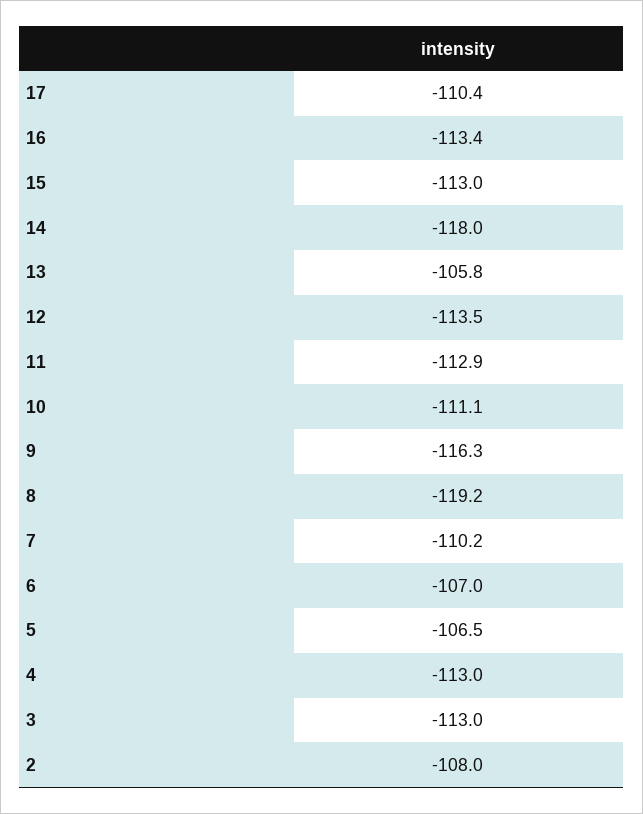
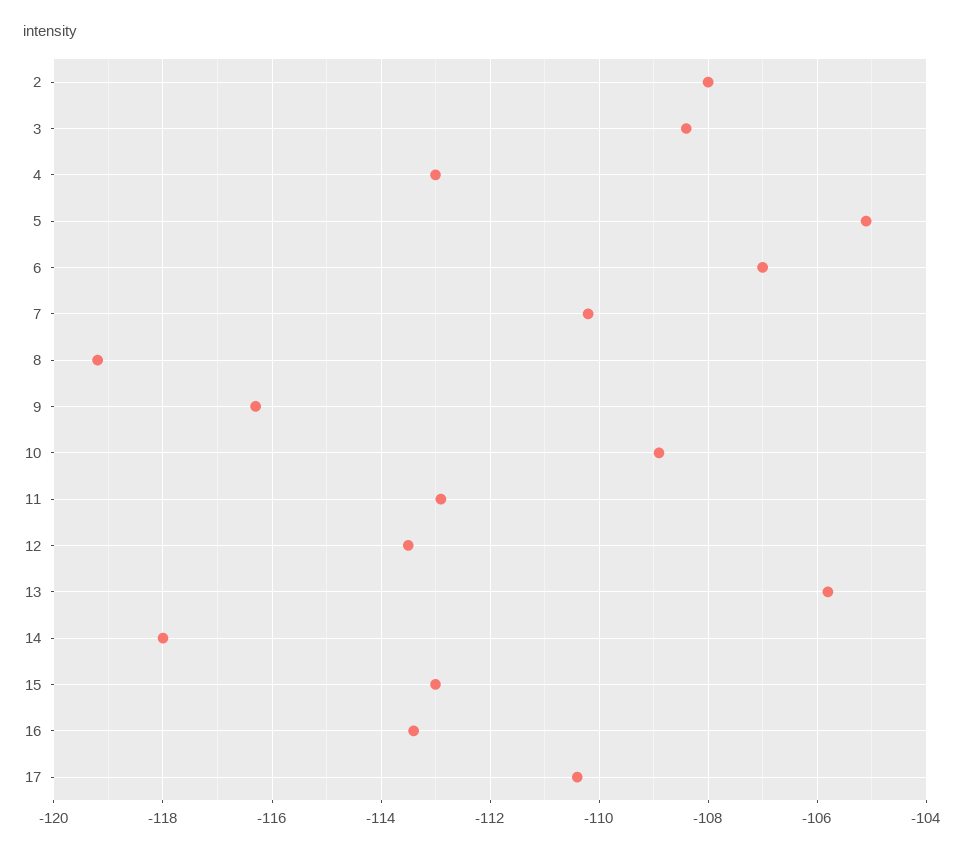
10: -111.1 -> -109
5: -106.5 -> -105
3: -113 -> -108.5

